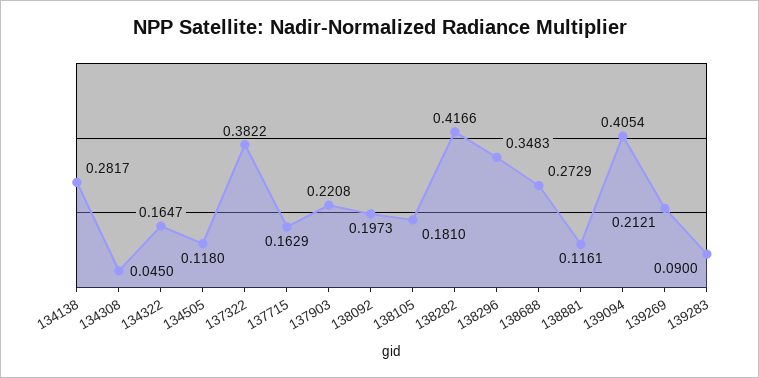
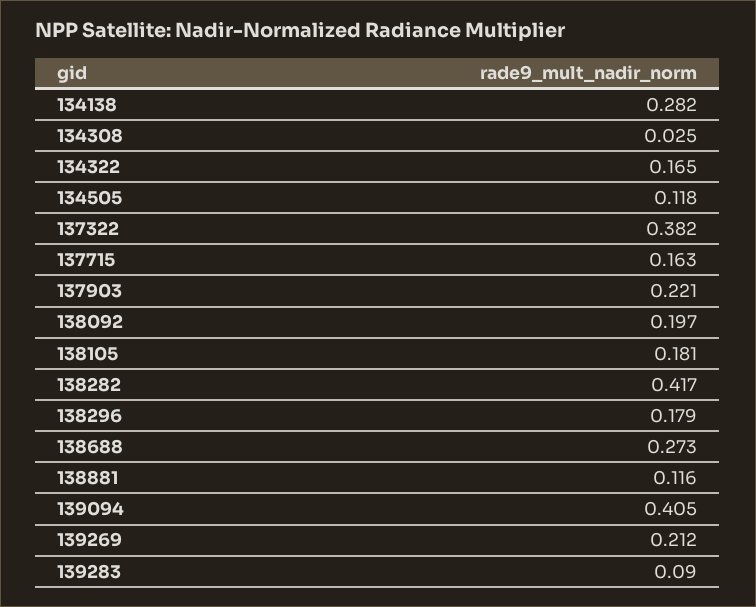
134308: 0.045 -> 0.025
138296: 0.3483 -> 0.179

